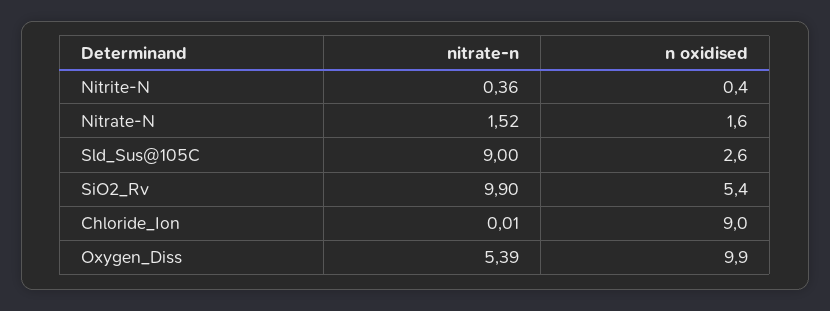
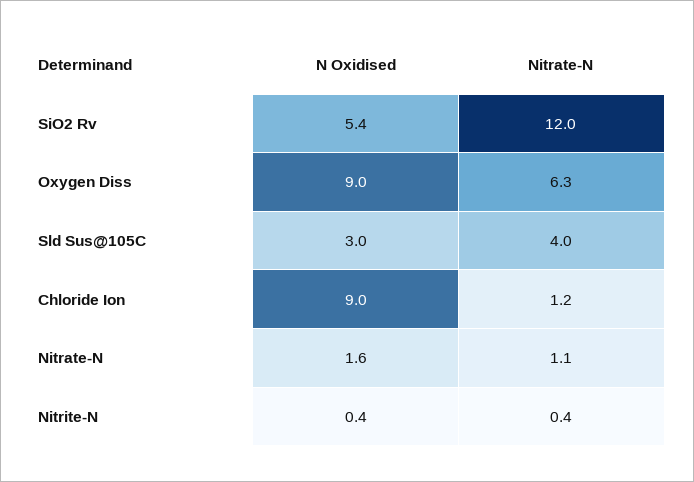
nitrate-n, Nitrate-N: 1.52 -> 1.1
nitrate-n, Sld_Sus@105C: 9 -> 4
n oxidised, Sld_Sus@105C: 2.6 -> 3
nitrate-n, SiO2_Rv: 9.9 -> 12
nitrate-n, Chloride_Ion: 0.01 -> 1.2
nitrate-n, Oxygen_Diss: 5.39 -> 6.3
n oxidised, Oxygen_Diss: 9.9 -> 9

